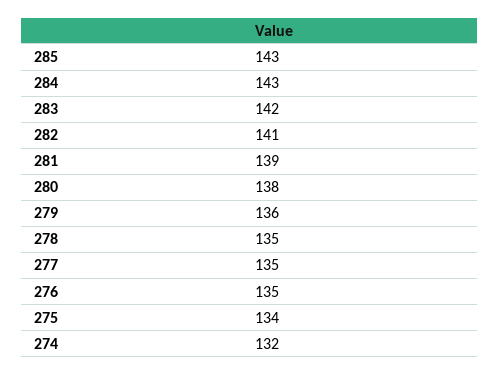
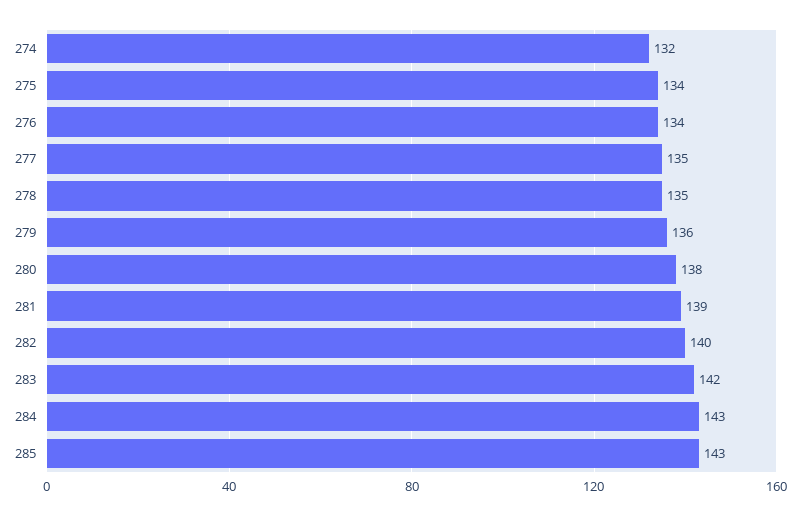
282: 141 -> 140
276: 135 -> 134

